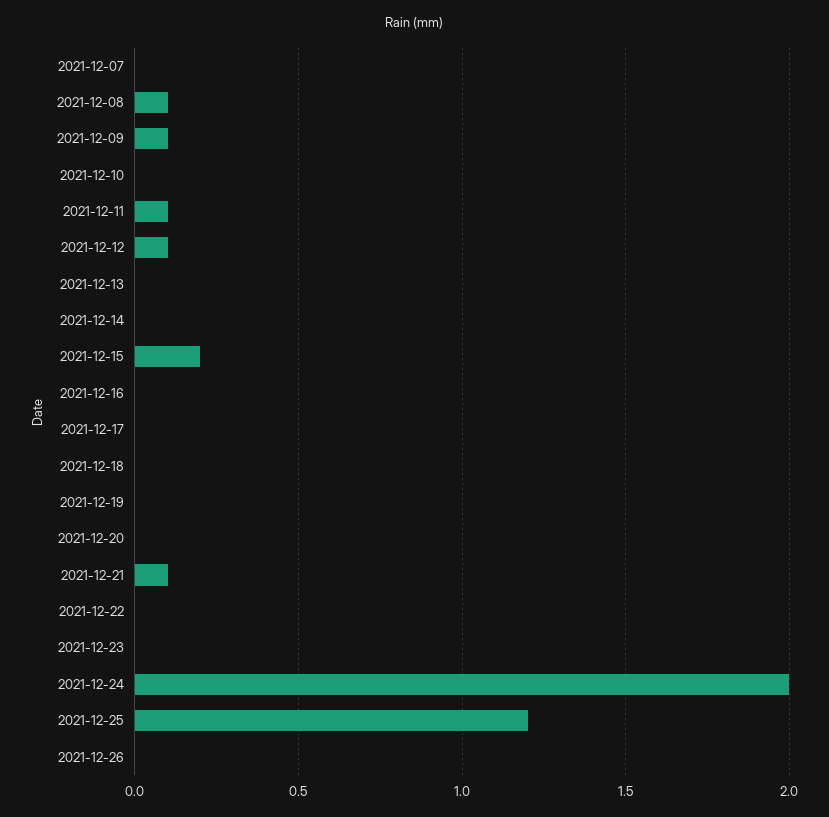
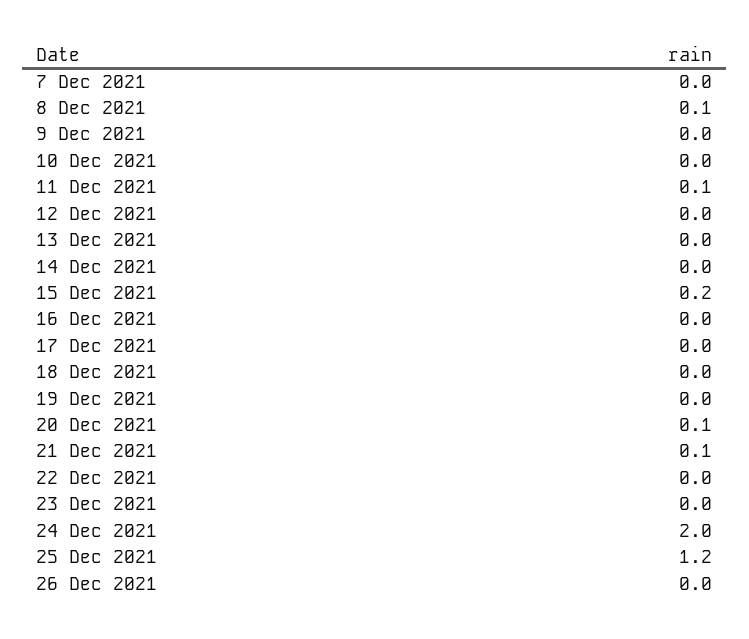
2021-12-09: 0.1 -> 0
2021-12-12: 0.1 -> 0
2021-12-20: 0 -> 0.1

